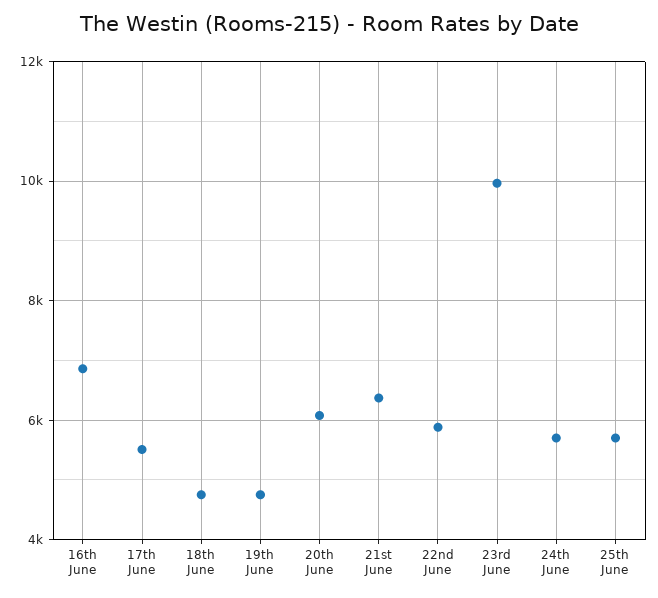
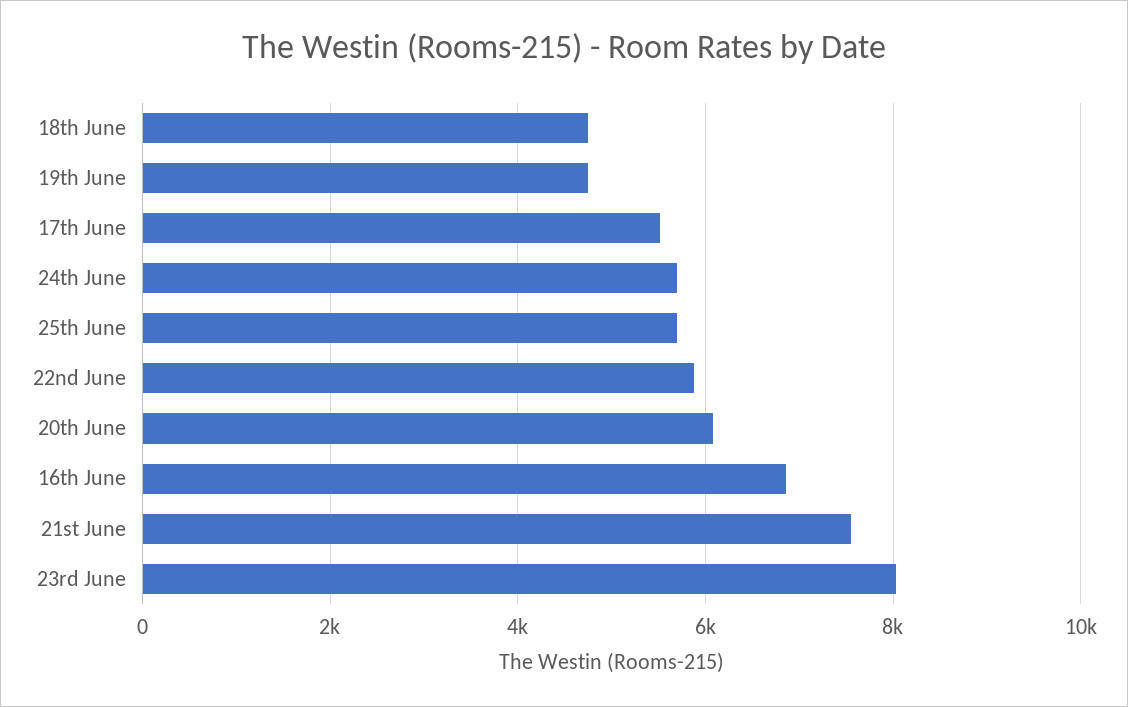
21st June: 6400 -> 7600
23rd June: 10000 -> 8000

